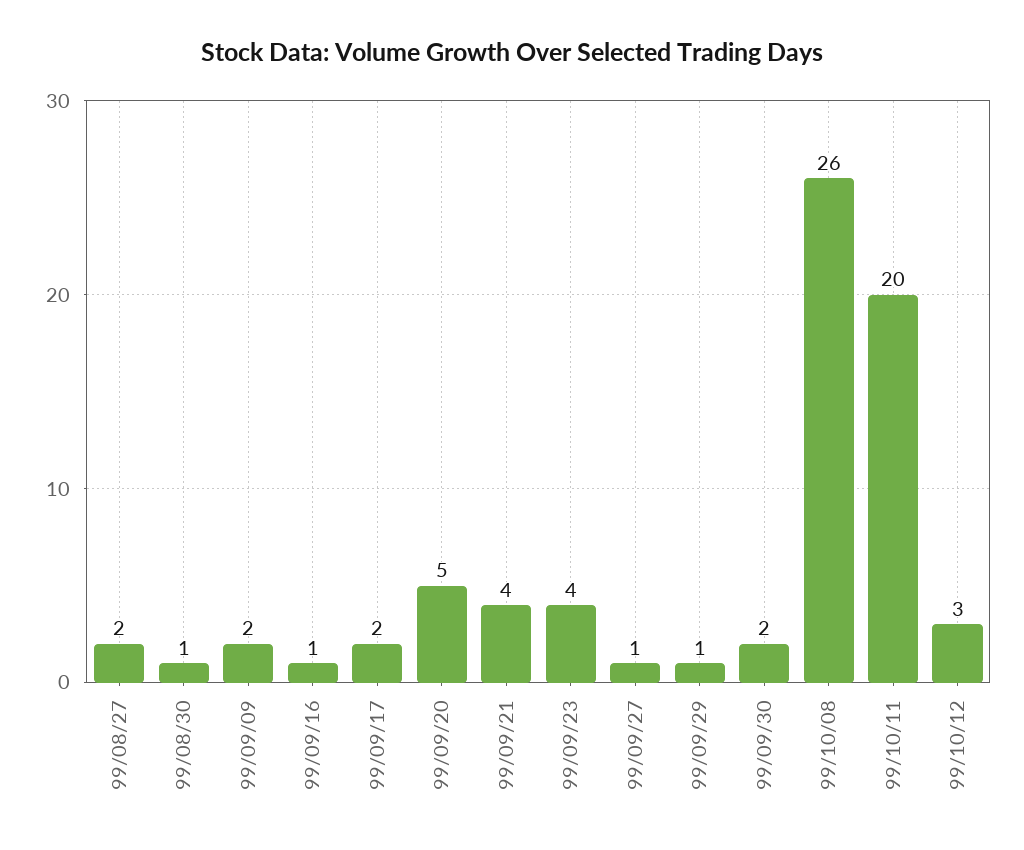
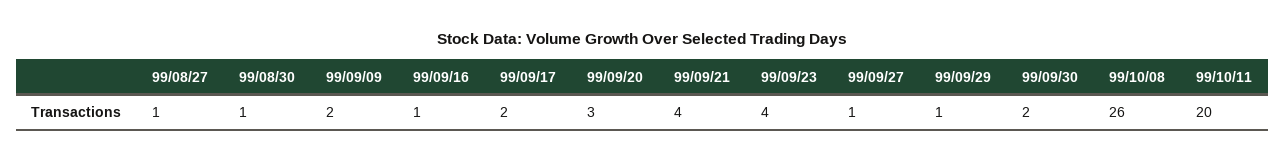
99/08/27: 2 -> 1
99/09/20: 5 -> 3
99/10/12: 3 -> none

